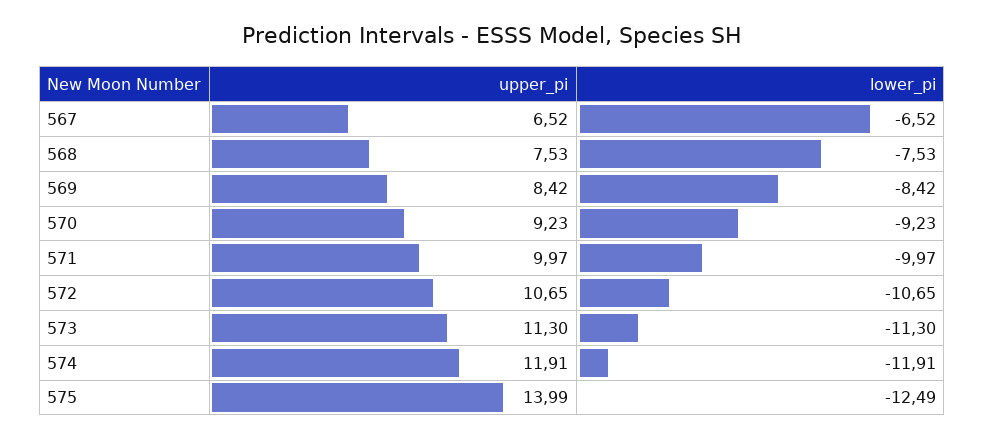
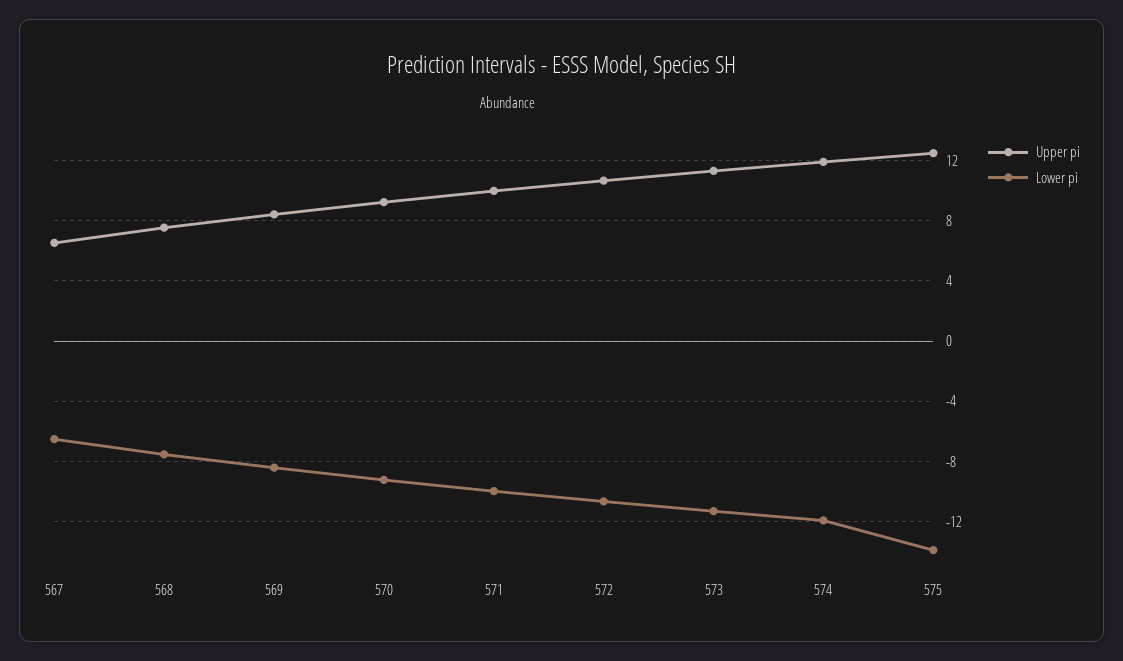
upper_pi, 575: 13.99 -> 12.5
lower_pi, 575: -12.49 -> -14

